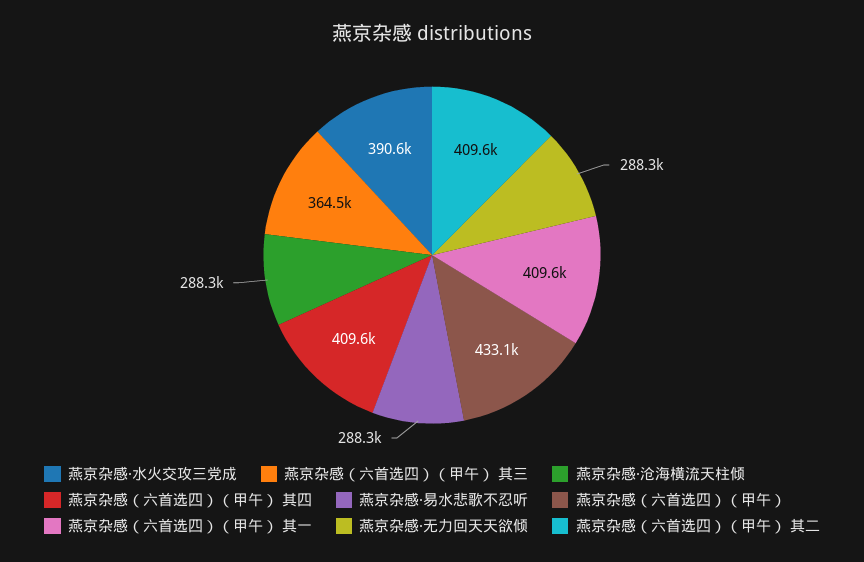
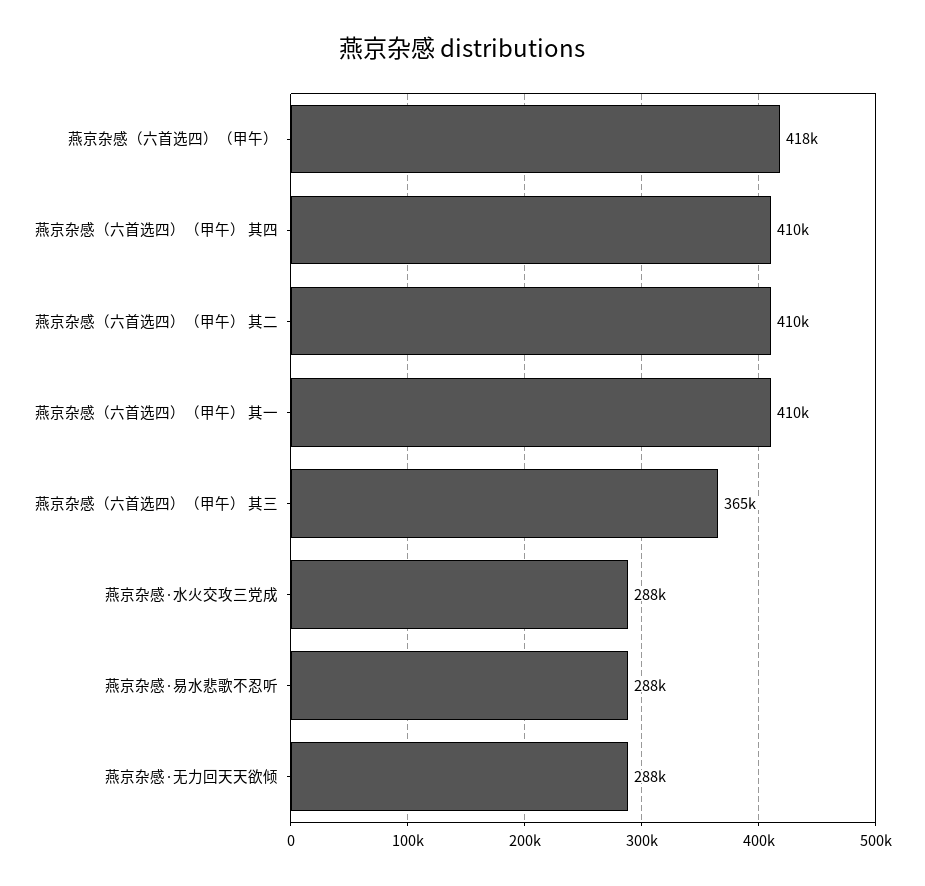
燕京杂感·水火交攻三党成: 390600 -> 288000
燕京杂感·沧海横流天柱倾: 288300 -> none
燕京杂感（六首选四）（甲午）: 433100 -> 418000

